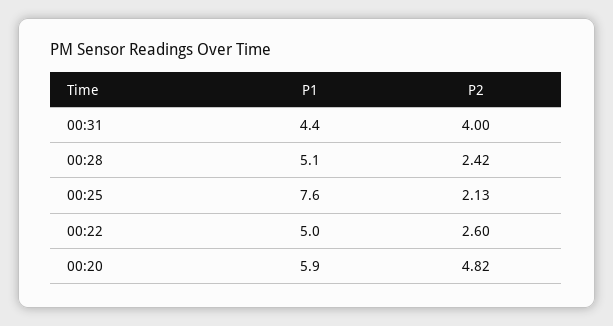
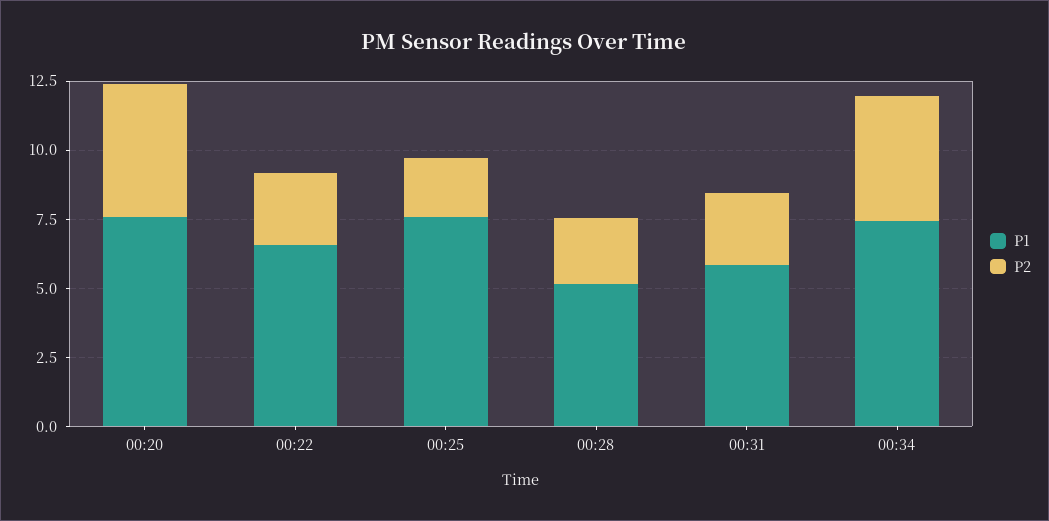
P1, 00:31: 4.4 -> 6
P2, 00:31: 4 -> 2.5
P1, 00:22: 5 -> 6.5
P1, 00:20: 5.9 -> 7.5
P1, 00:34: none -> 7.5
P2, 00:34: none -> 4.5

